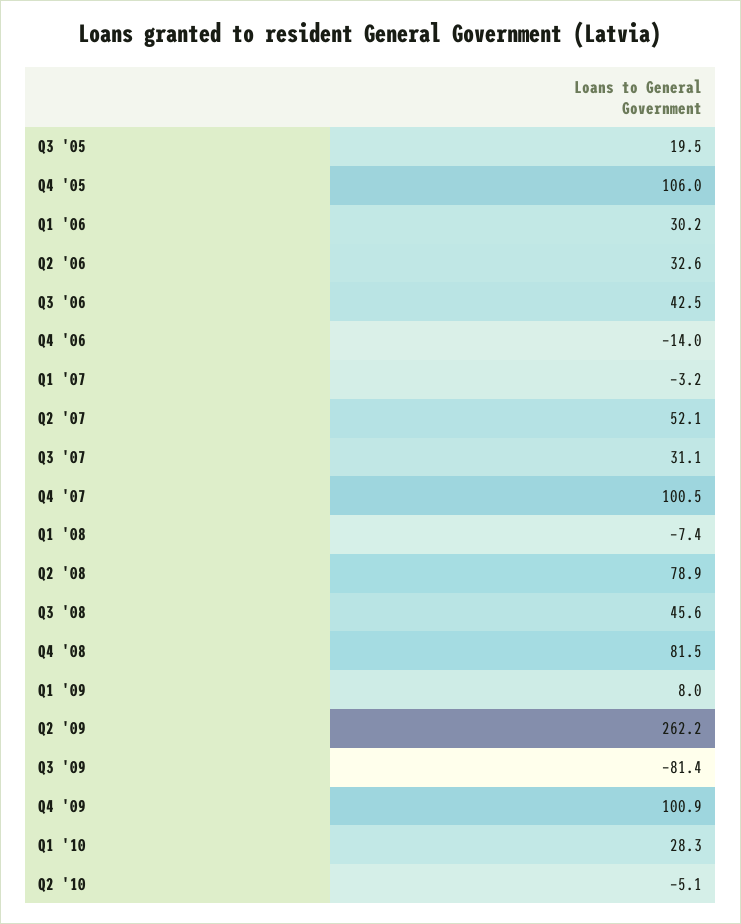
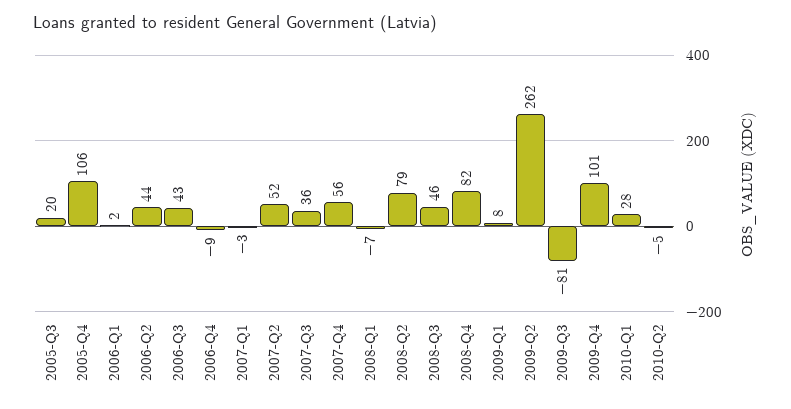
Q1 '06: 30.2 -> 2
Q2 '06: 32.6 -> 44
Q4 '06: -14 -> -9
Q3 '07: 31.1 -> 36
Q4 '07: 100.5 -> 56

